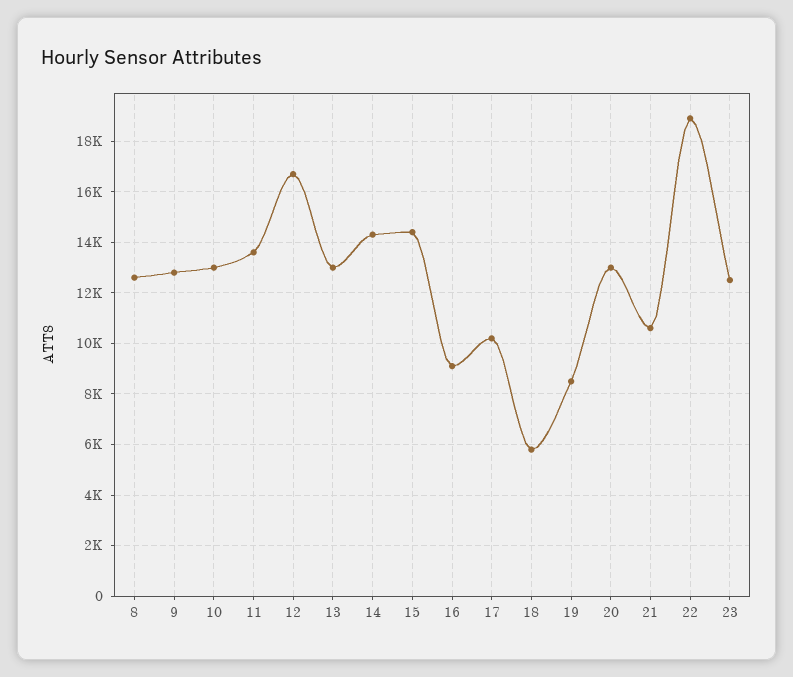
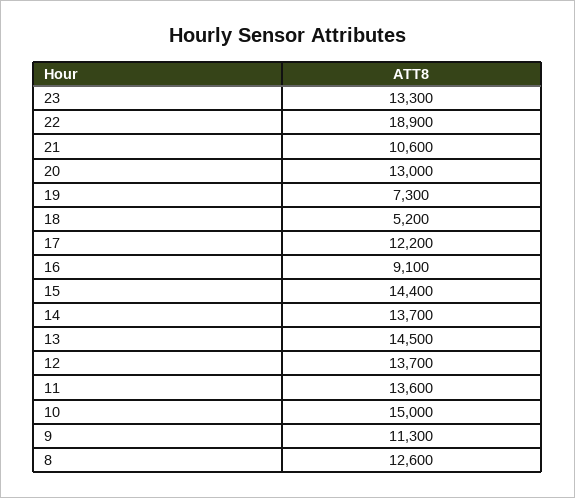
9: 12750 -> 11300
10: 13000 -> 15000
12: 16750 -> 13700
13: 13000 -> 14500
14: 14250 -> 13700
17: 10250 -> 12200
18: 5750 -> 5200
19: 8500 -> 7300
23: 12500 -> 13300

